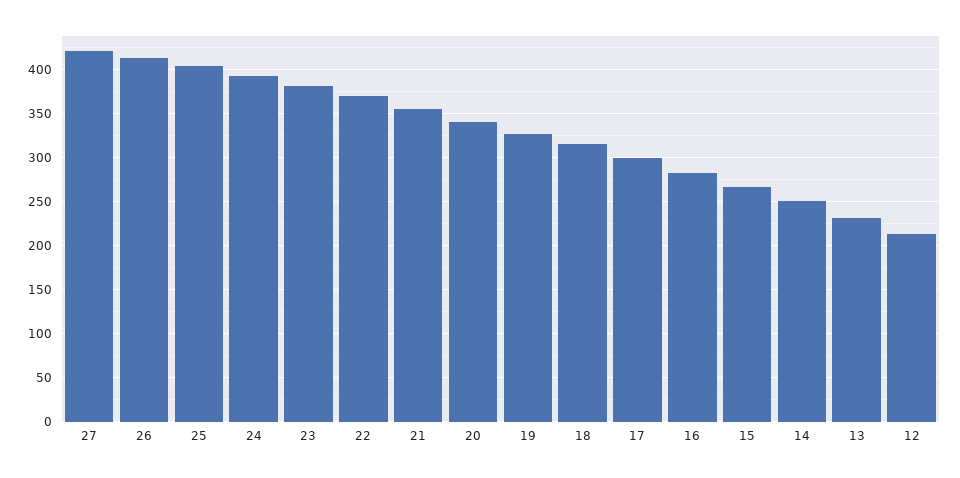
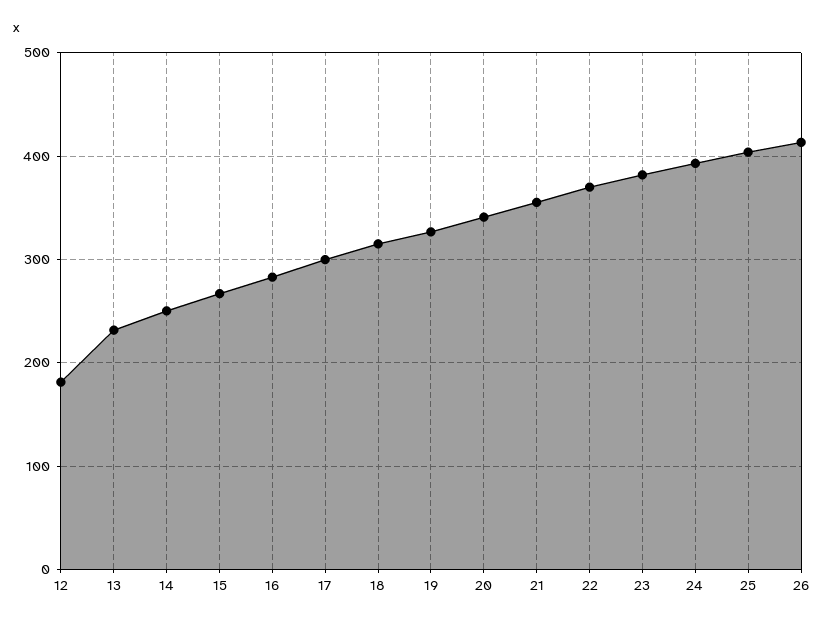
27: 420 -> none
12: 210 -> 180

